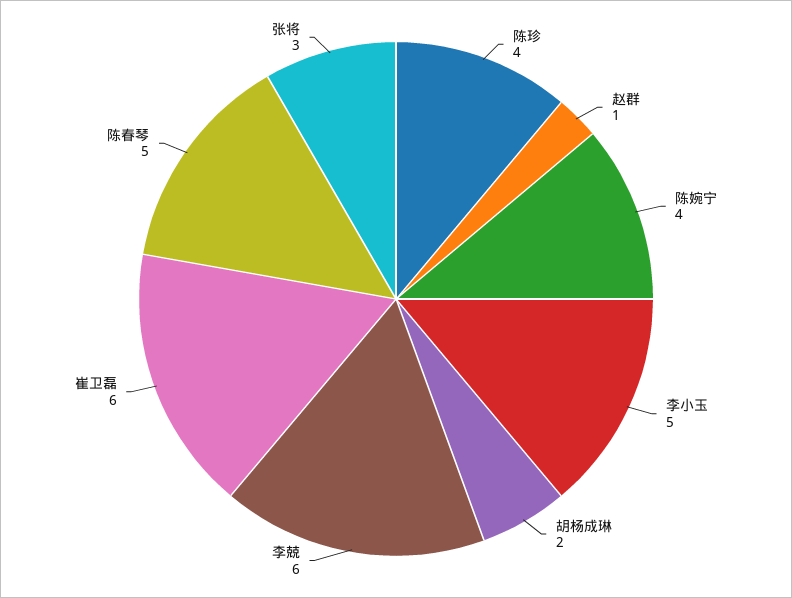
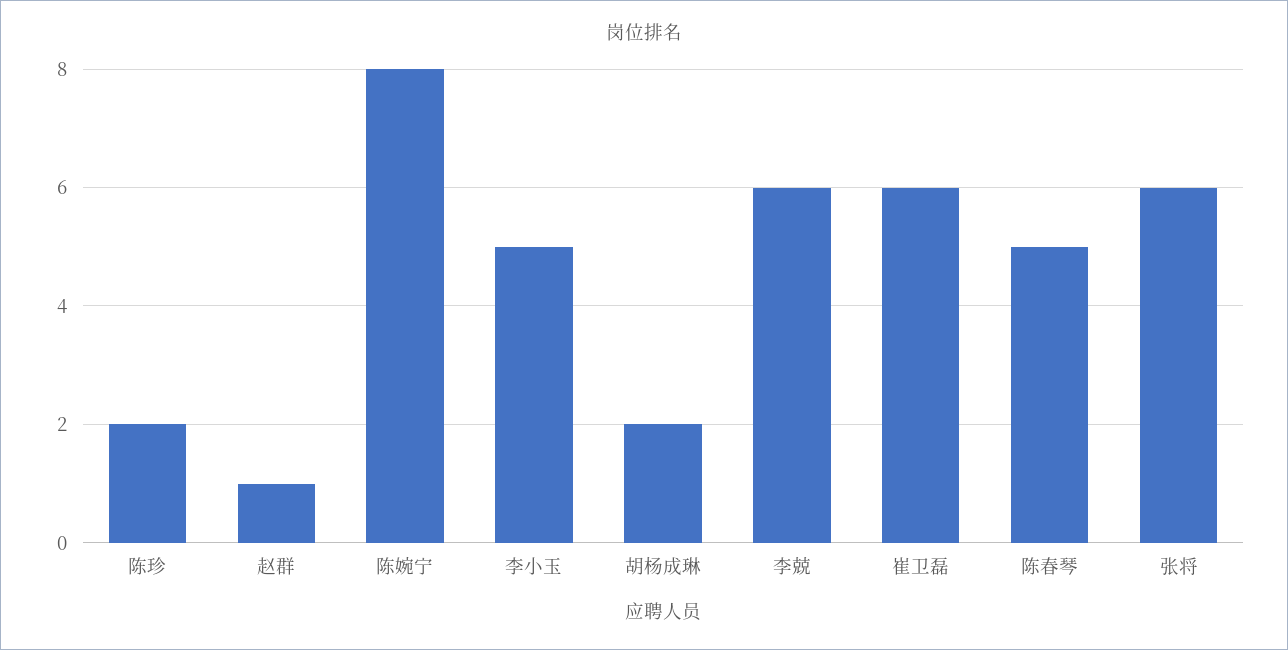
陈珍: 4 -> 2
陈婉宁: 4 -> 8
张将: 3 -> 6

